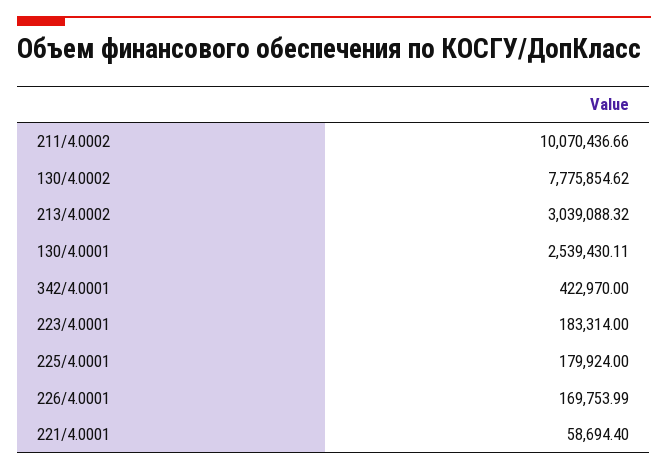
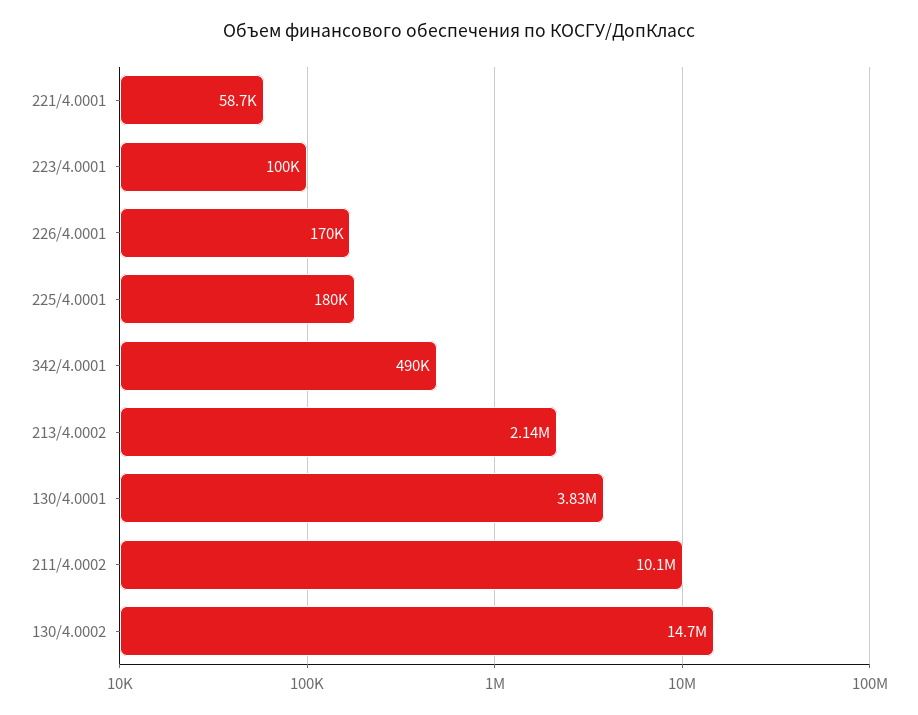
130/4.0002: 7775854.62 -> 14700000
213/4.0002: 3039088.32 -> 2140000
130/4.0001: 2539430.11 -> 3830000
342/4.0001: 422970 -> 490000
223/4.0001: 183314 -> 100000

